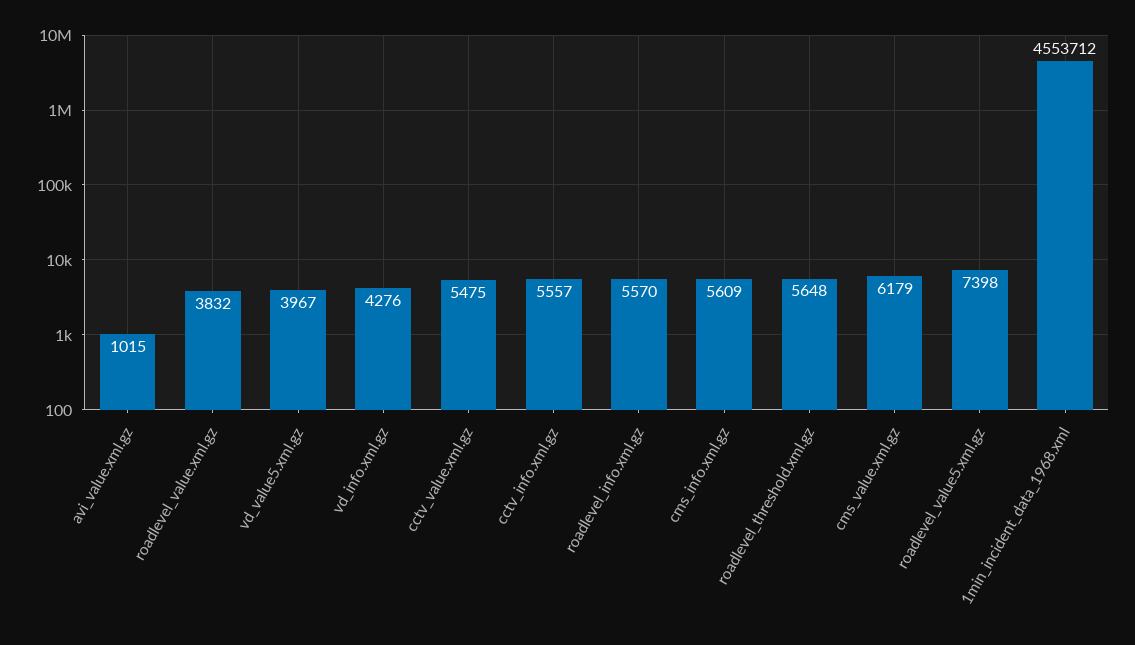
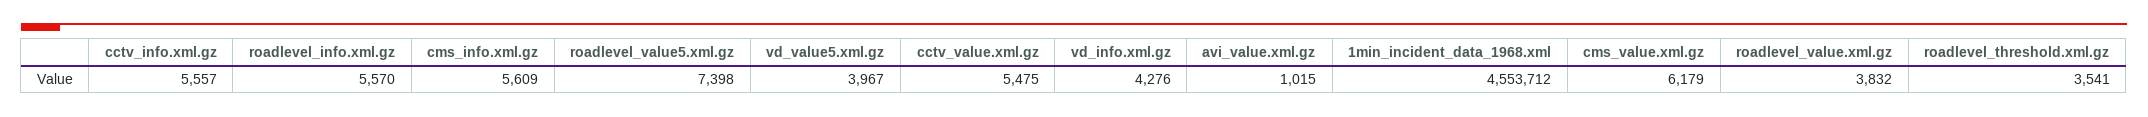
roadlevel_threshold.xml.gz: 5648 -> 3541

